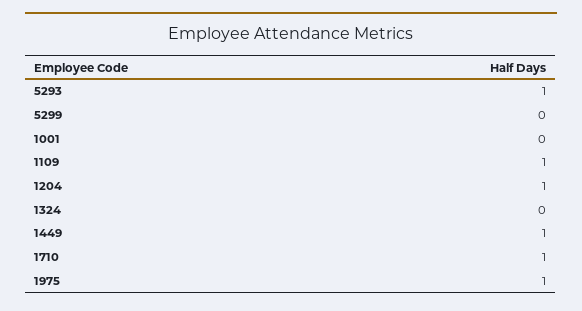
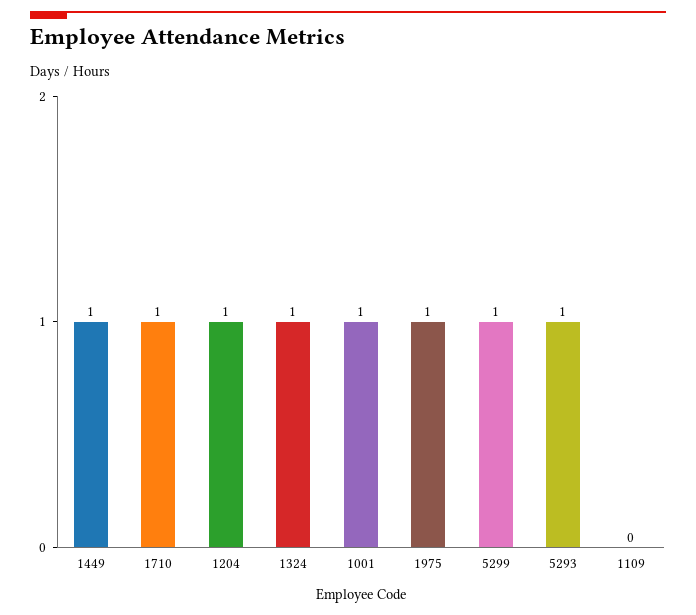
5299: 0 -> 1
1001: 0 -> 1
1109: 1 -> 0
1324: 0 -> 1

